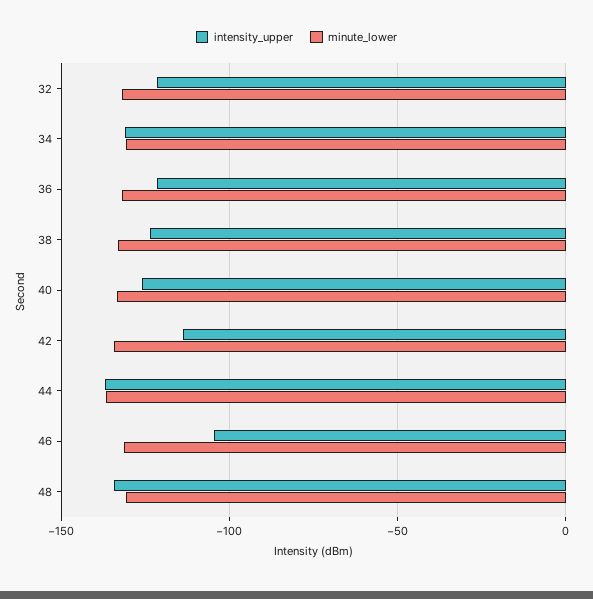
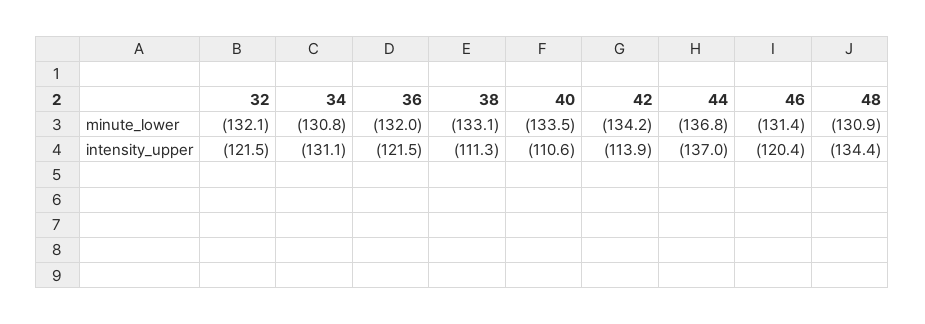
intensity_upper, 38: -125 -> -111.3
intensity_upper, 40: -125 -> -110.6
intensity_upper, 46: -105 -> -120.4

